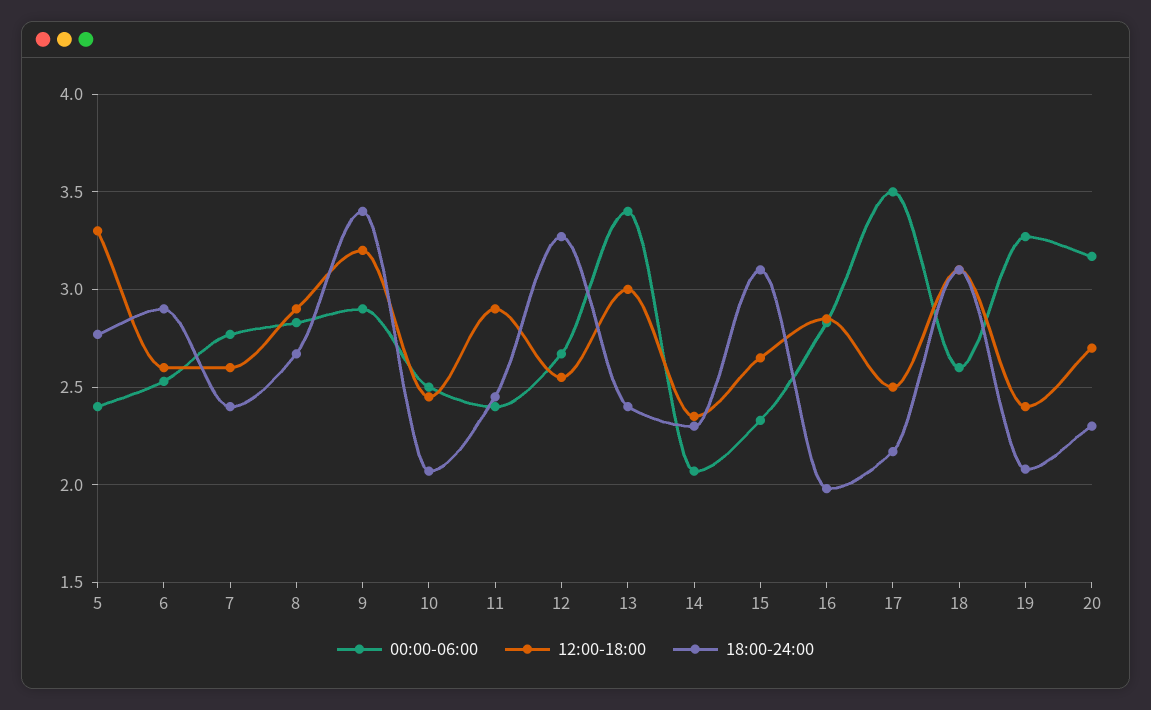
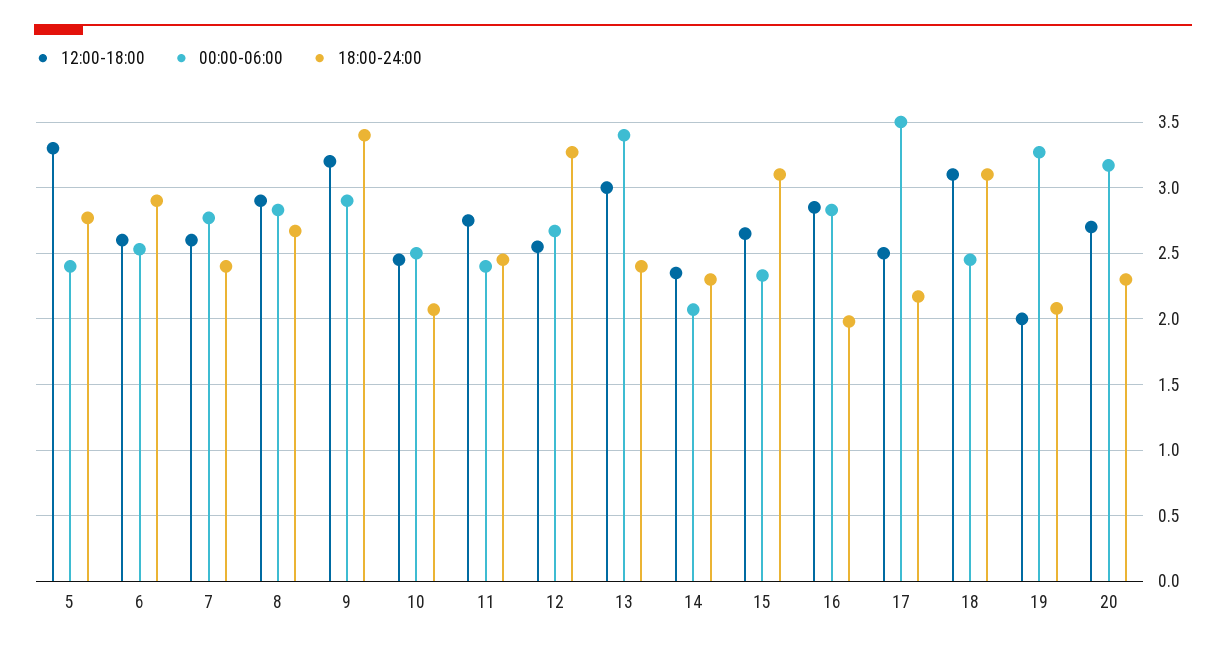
12:00-18:00, 11: 2.9 -> 2.75
00:00-06:00, 18: 2.6 -> 2.45
12:00-18:00, 19: 2.4 -> 2

